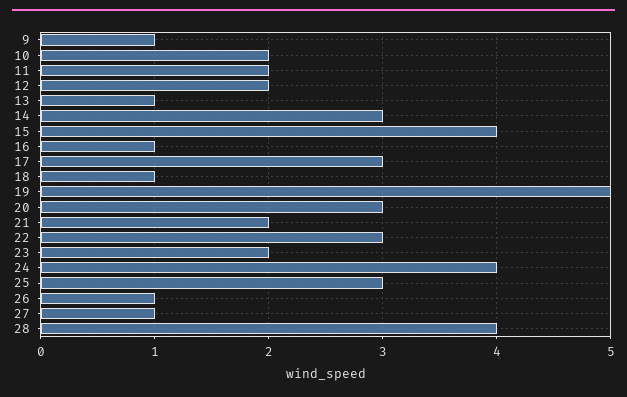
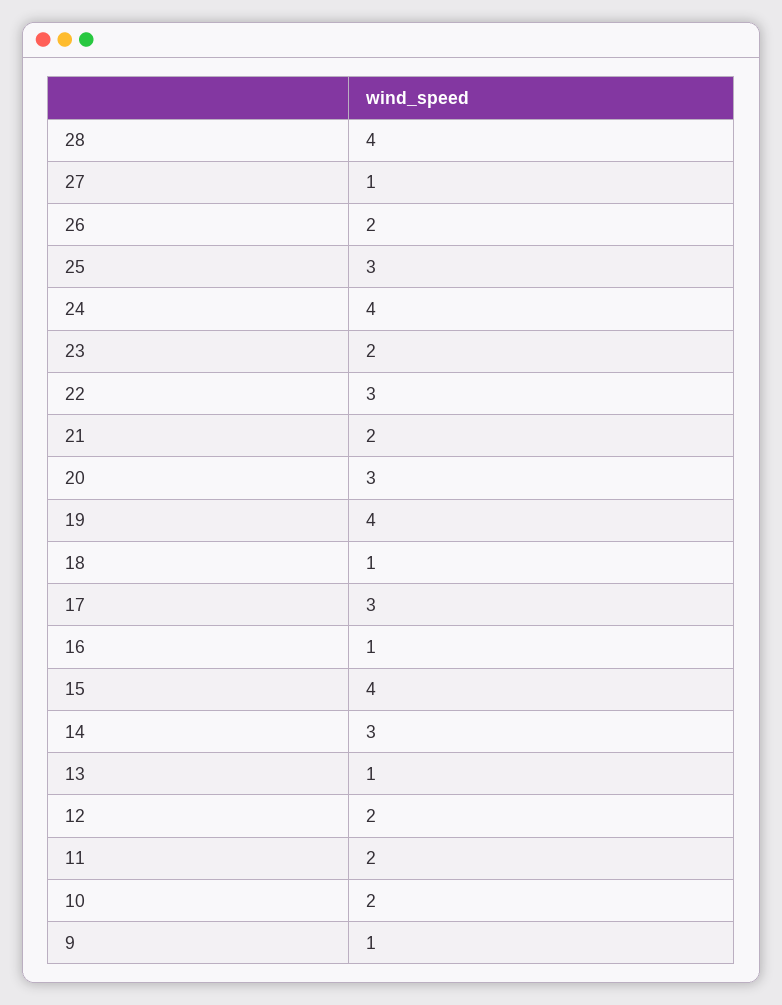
19: 5 -> 4
26: 1 -> 2

